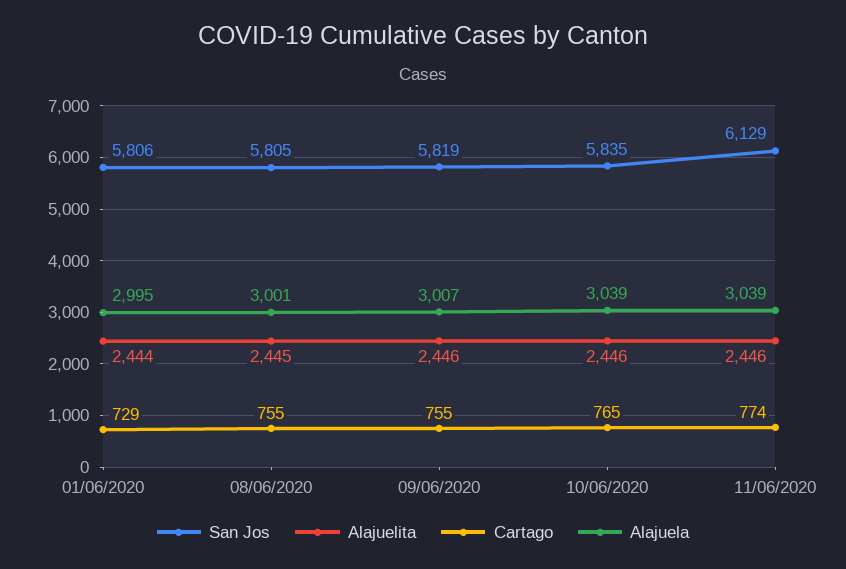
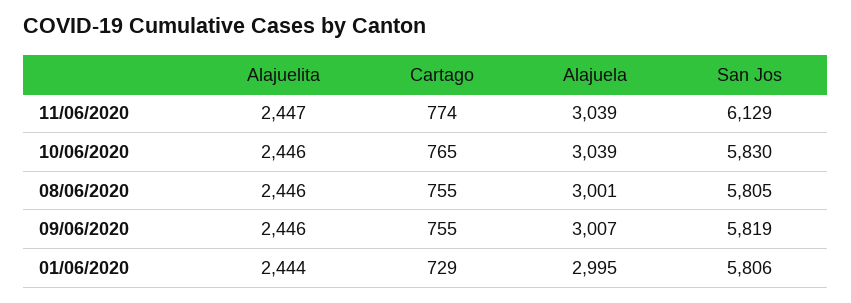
Alajuelita, 08/06/2020: 2445 -> 2446
San Jos, 10/06/2020: 5835 -> 5830
Alajuelita, 11/06/2020: 2446 -> 2447

